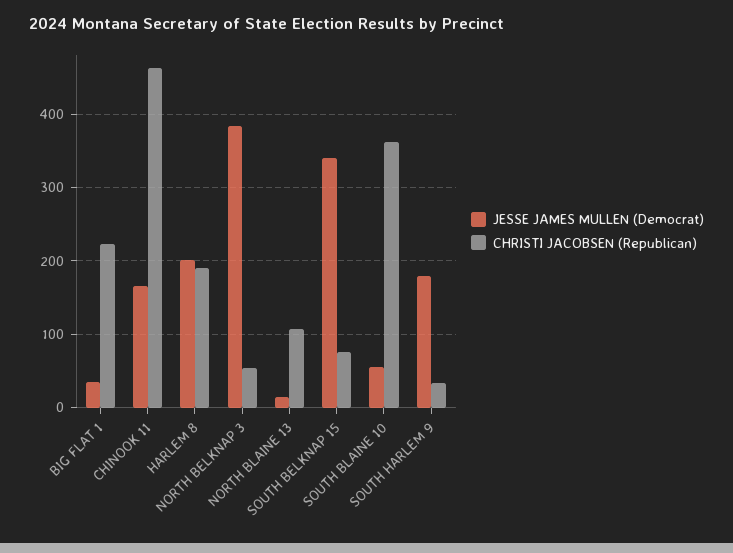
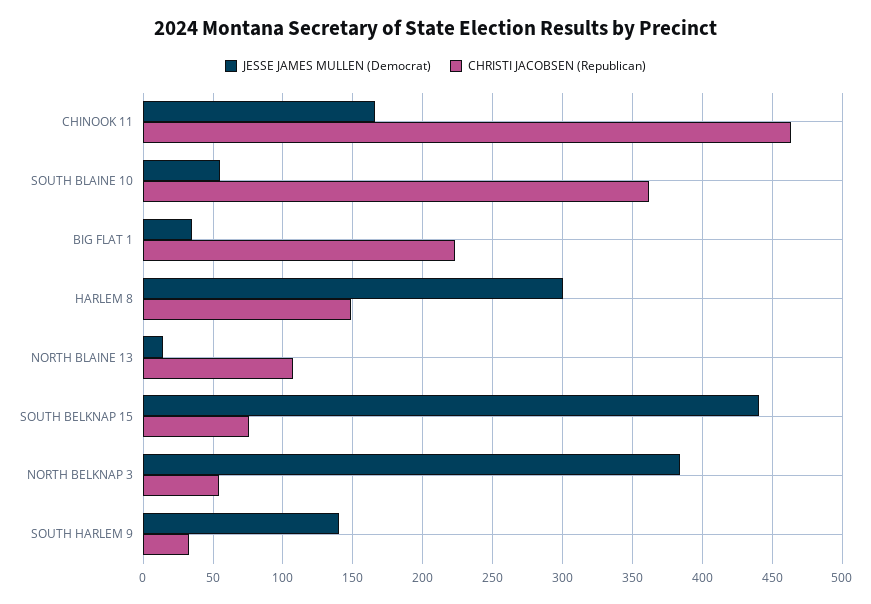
JESSE JAMES MULLEN (Democrat), HARLEM 8: 200 -> 300
CHRISTI JACOBSEN (Republican), HARLEM 8: 190 -> 150
JESSE JAMES MULLEN (Democrat), SOUTH BELKNAP 15: 340 -> 440
JESSE JAMES MULLEN (Democrat), SOUTH HARLEM 9: 180 -> 140

